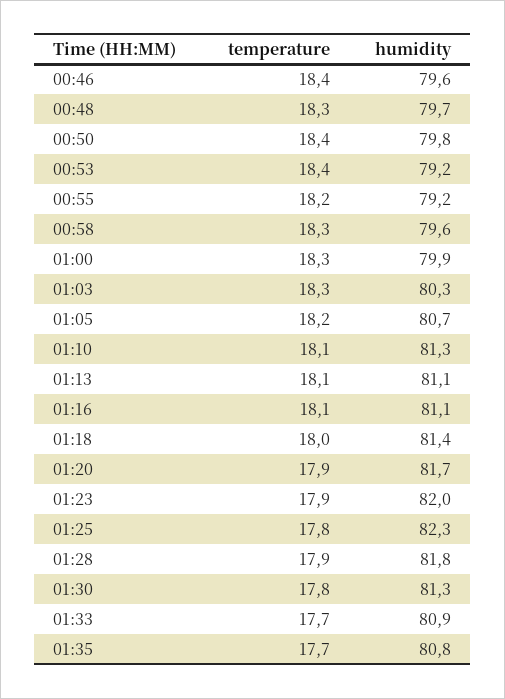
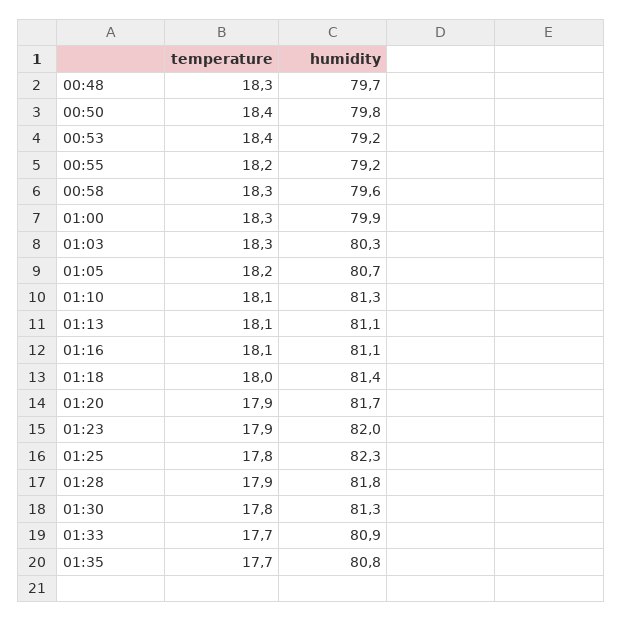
temperature, 00:46: 18.4 -> none
humidity, 00:46: 79.6 -> none

